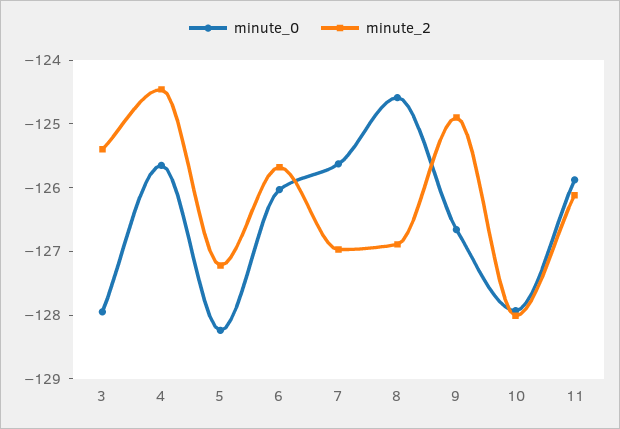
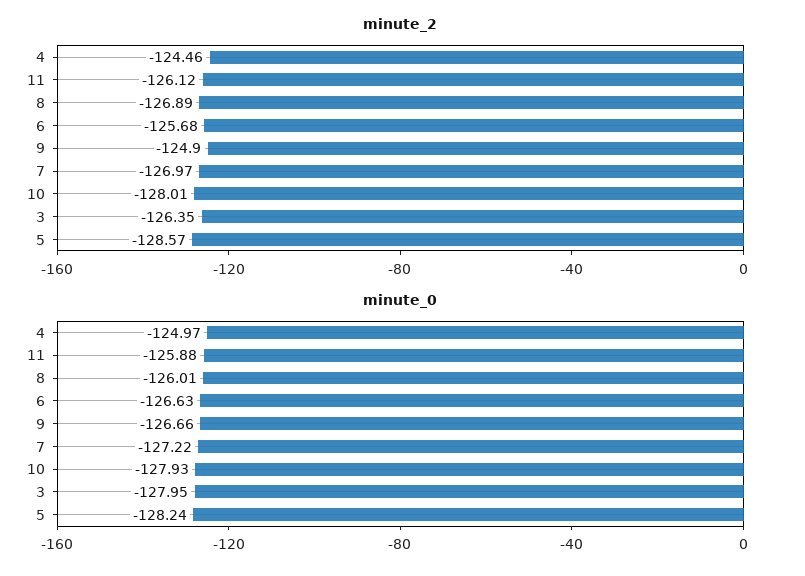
minute_2, 3: -125.4 -> -126.35
minute_0, 4: -125.6 -> -124.97
minute_2, 5: -127.2 -> -128.57
minute_0, 6: -126 -> -126.63
minute_0, 7: -125.6 -> -127.22
minute_0, 8: -124.6 -> -126.01

